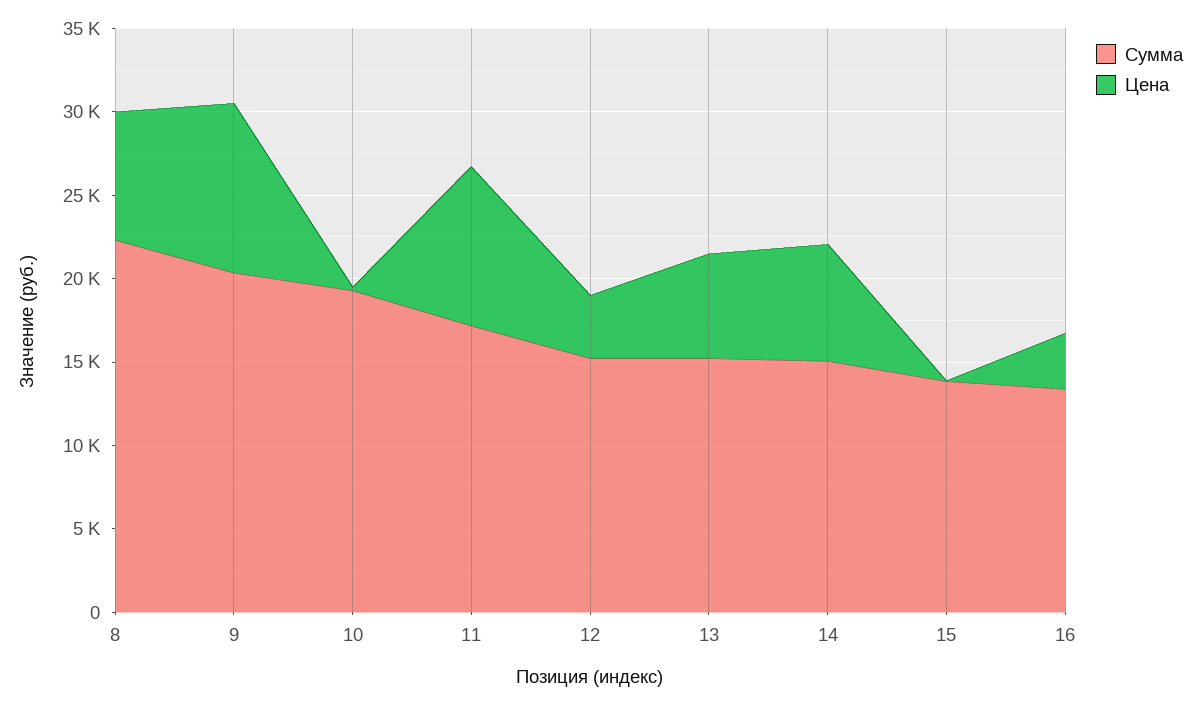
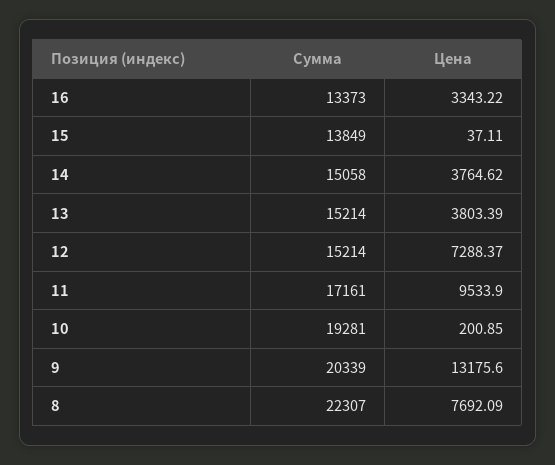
Цена, 9: 10000 -> 13175.6
Цена, 12: 4000 -> 7288.37
Цена, 13: 6000 -> 3803.39
Цена, 14: 7000 -> 3764.62

